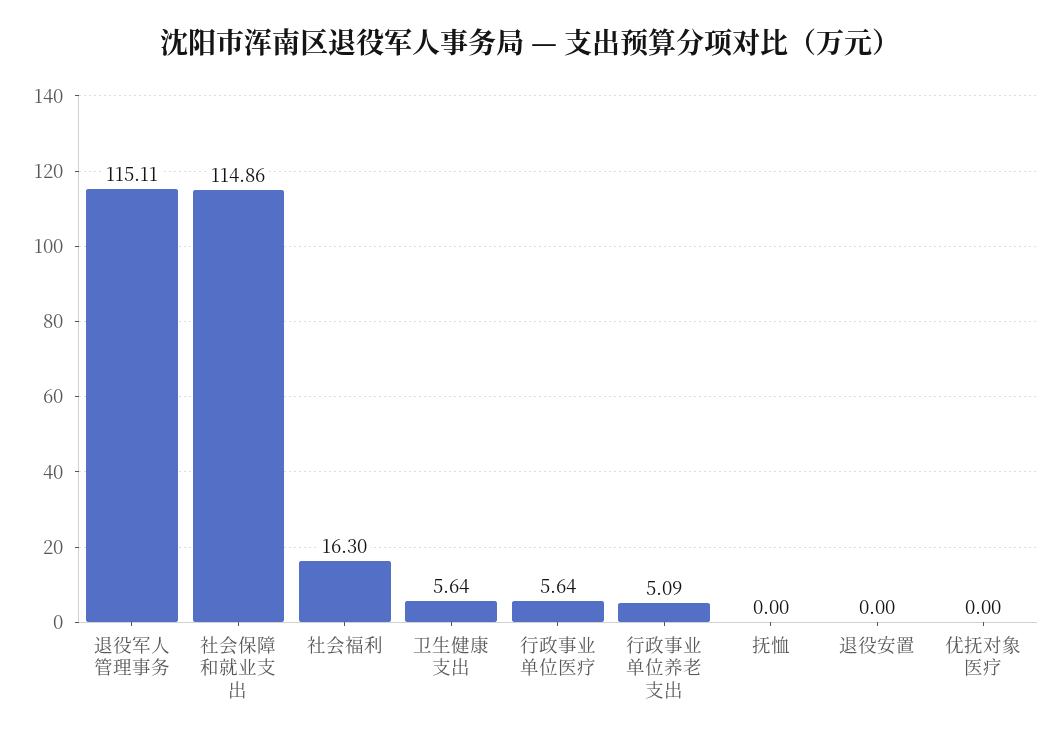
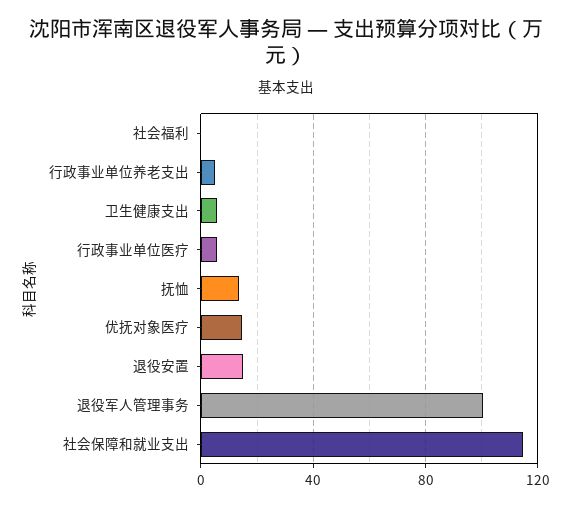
退役军人管理事务: 115.11 -> 100
社会福利: 16.3 -> 0
抚恤: 0 -> 15
退役安置: 0 -> 15
优抚对象医疗: 0 -> 15

